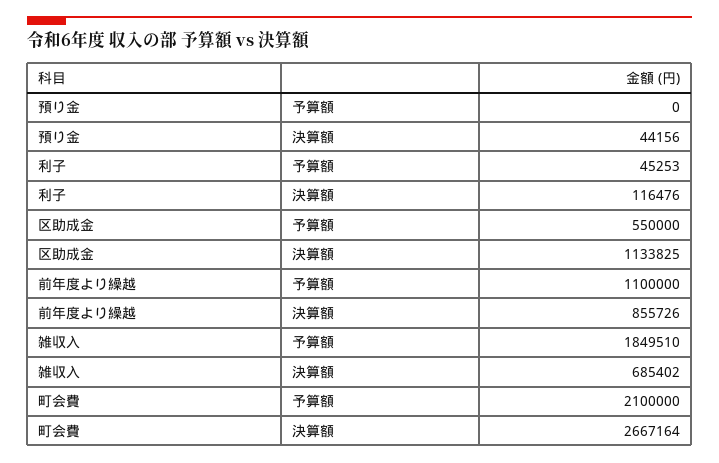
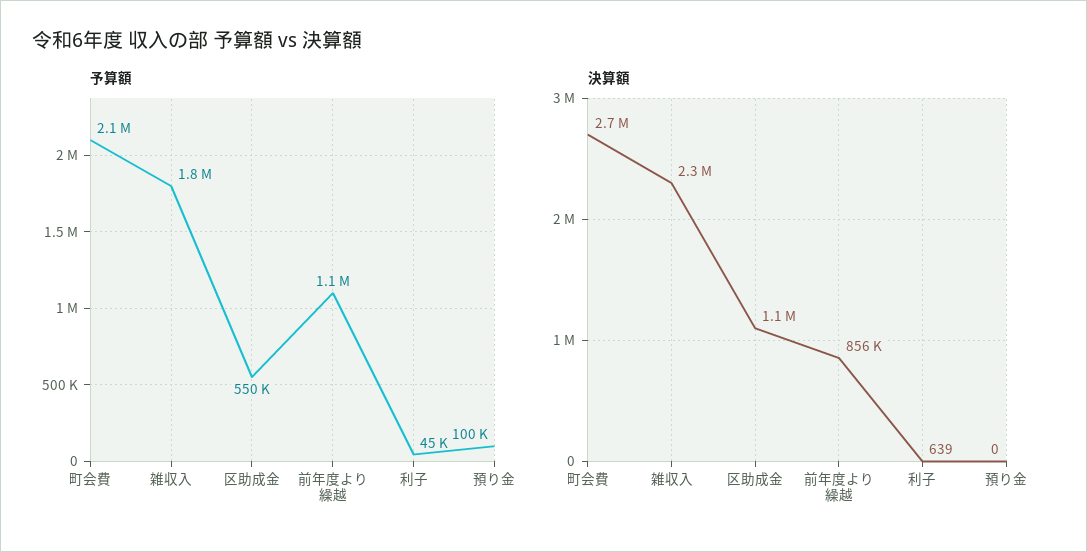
予算額, 預り金: 0 -> 100000
決算額, 預り金: 44156 -> 0
決算額, 利子: 116476 -> 639
決算額, 雑収入: 685402 -> 2300000

